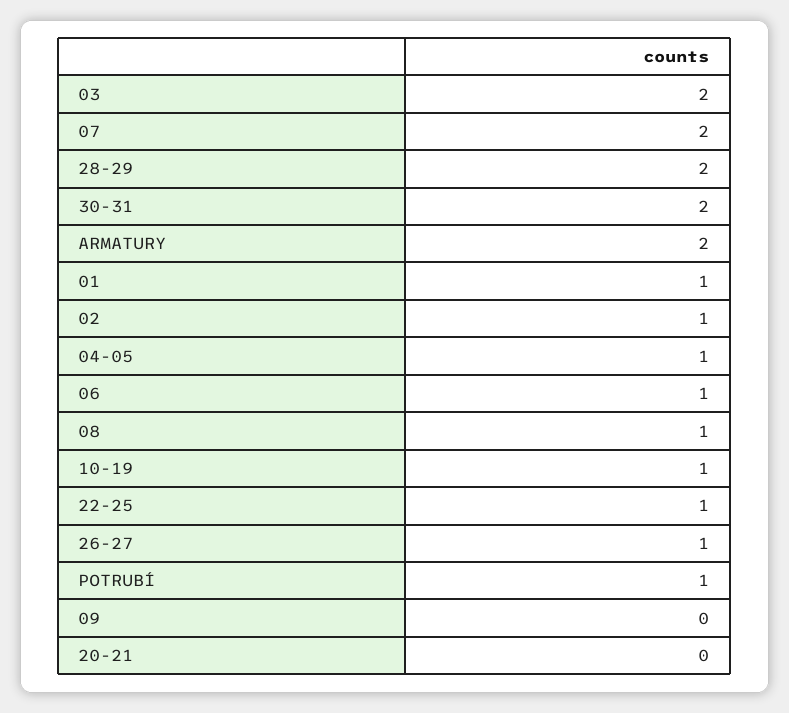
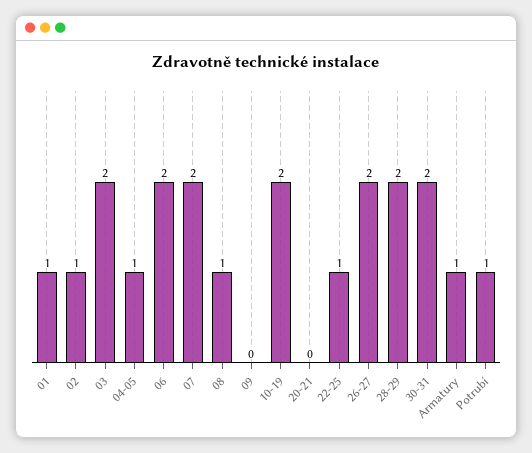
ARMATURY: 2 -> 1
06: 1 -> 2
10-19: 1 -> 2
26-27: 1 -> 2

